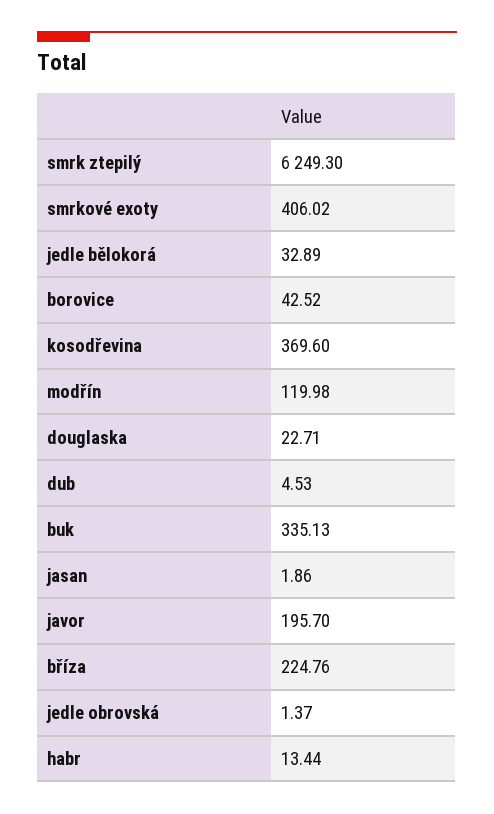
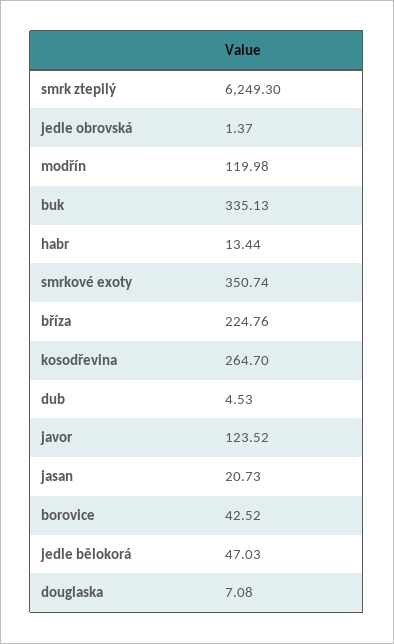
smrkové exoty: 406.02 -> 350.74
jedle bělokorá: 32.89 -> 47.03
kosodřevina: 369.6 -> 264.7
douglaska: 22.71 -> 7.08
jasan: 1.86 -> 20.73
javor: 195.7 -> 123.52

